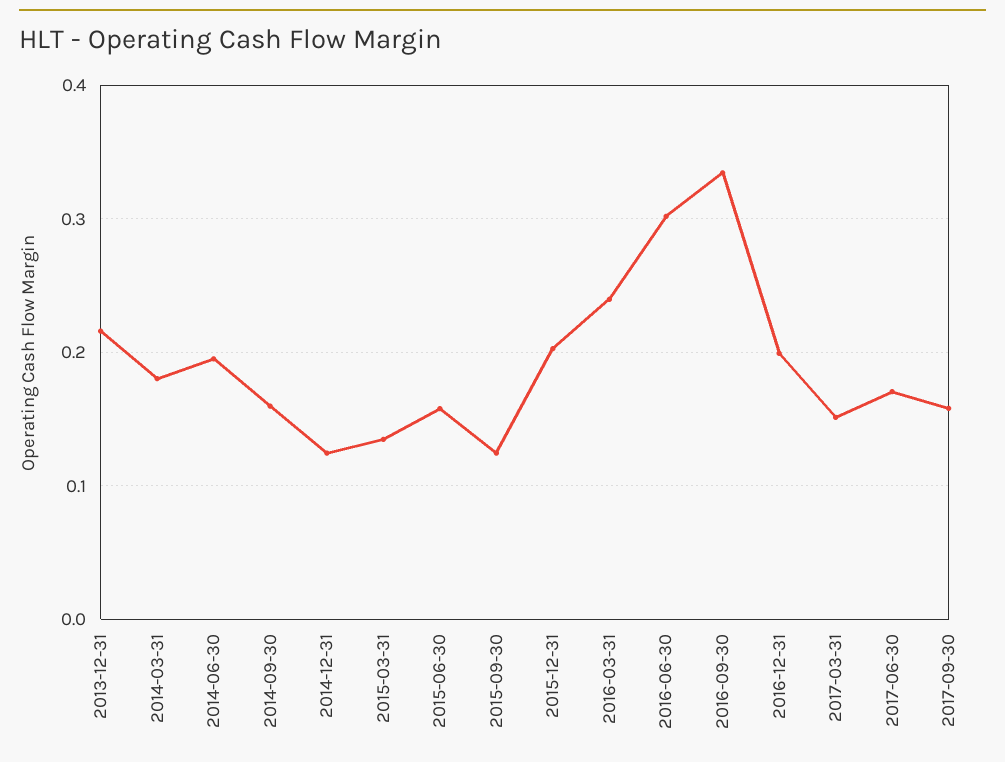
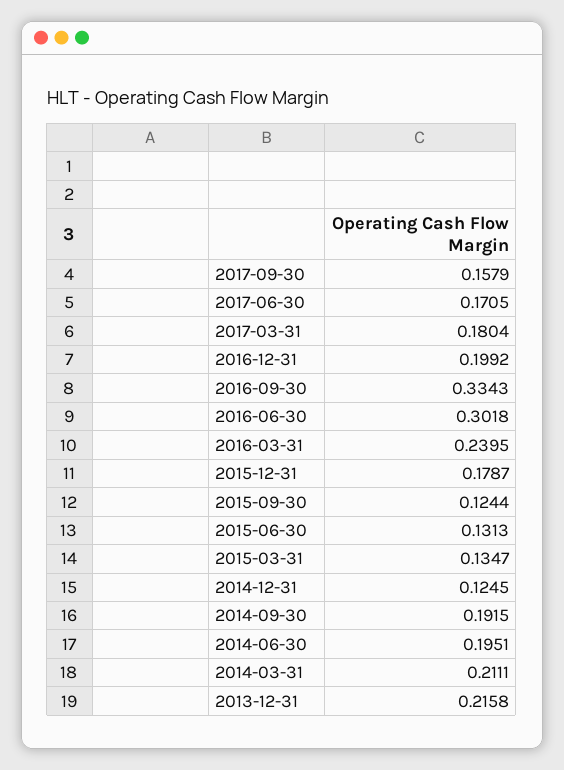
2014-03-31: 0.18 -> 0.2111
2014-09-30: 0.16 -> 0.1915
2015-06-30: 0.16 -> 0.1313
2015-12-31: 0.2 -> 0.1787
2017-03-31: 0.15 -> 0.1804

